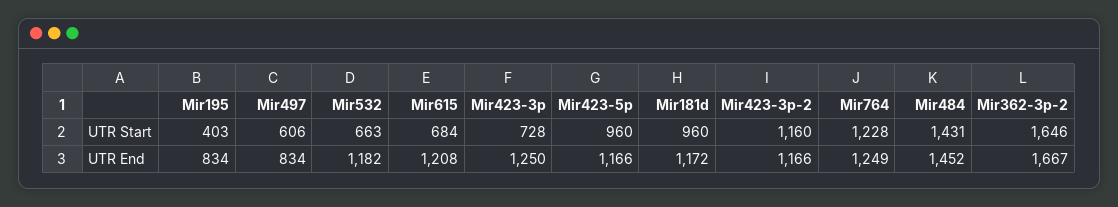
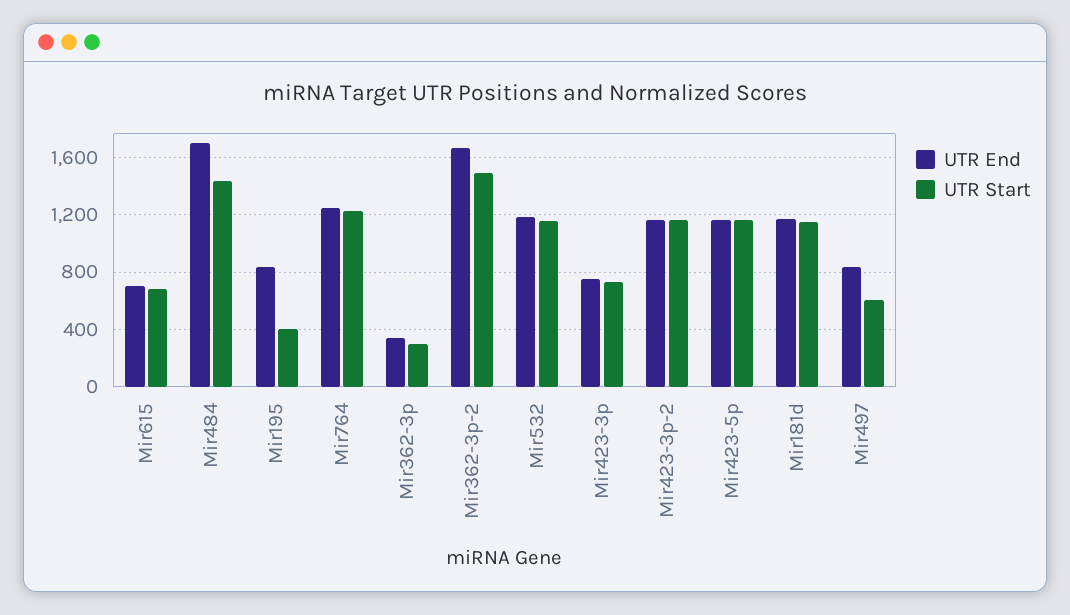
UTR Start, Mir532: 663 -> 1150
UTR Start, Mir423-5p: 960 -> 1150
UTR Start, Mir181d: 960 -> 1150
UTR Start, Mir362-3p-2: 1646 -> 1500
UTR End, Mir615: 1208 -> 700
UTR End, Mir423-3p: 1250 -> 750
UTR End, Mir484: 1452 -> 1700
UTR End, Mir362-3p: none -> 350
UTR Start, Mir362-3p: none -> 300

